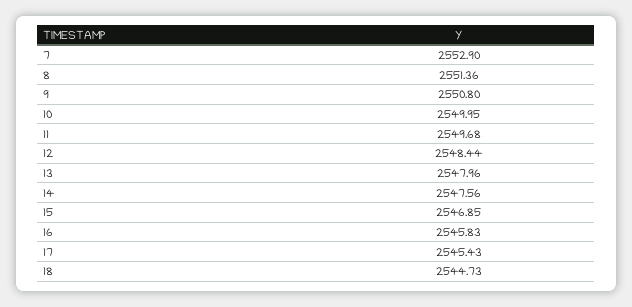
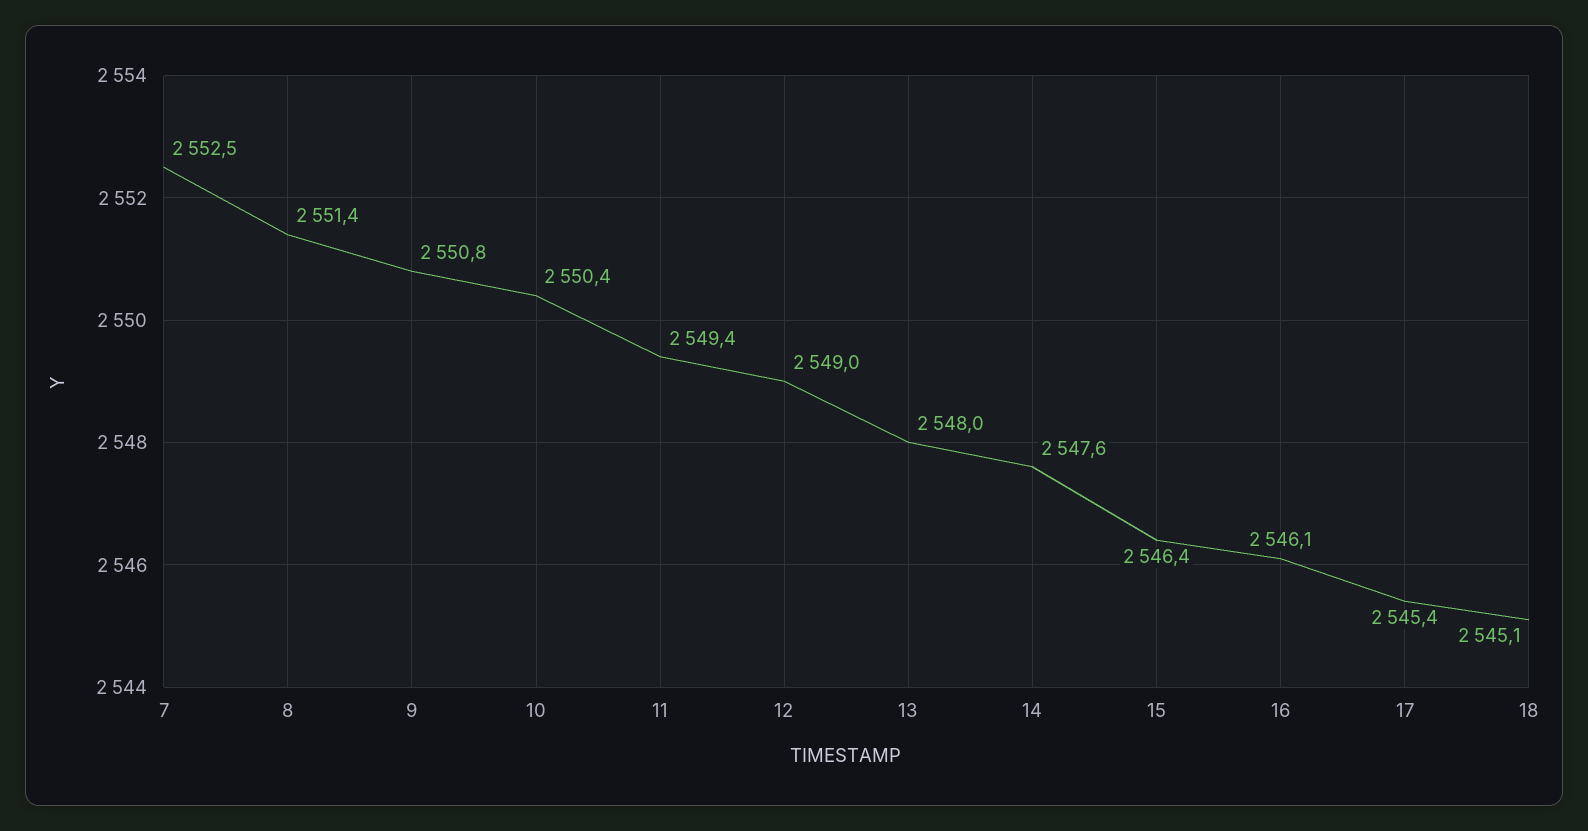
7: 2552.9 -> 2552.5
10: 2549.95 -> 2550.4
11: 2549.68 -> 2549.4
12: 2548.44 -> 2549
15: 2546.85 -> 2546.4
16: 2545.83 -> 2546.1
18: 2544.73 -> 2545.1

